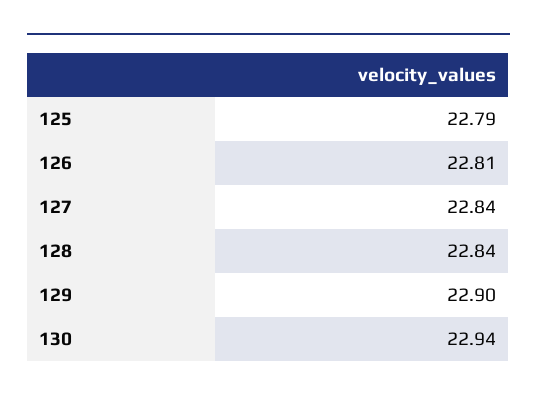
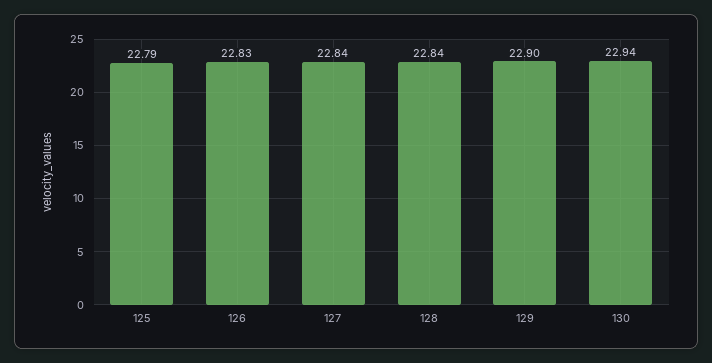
126: 22.81 -> 22.83

